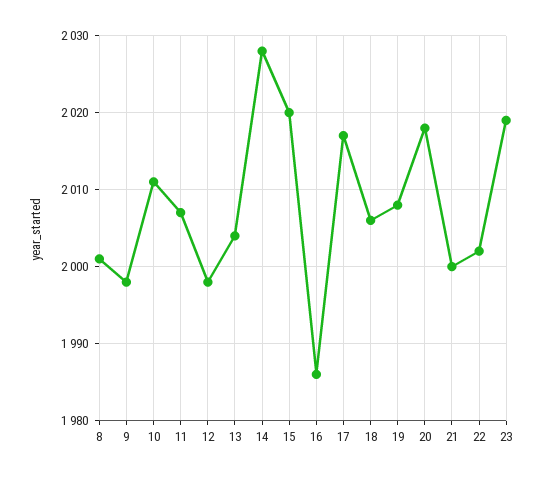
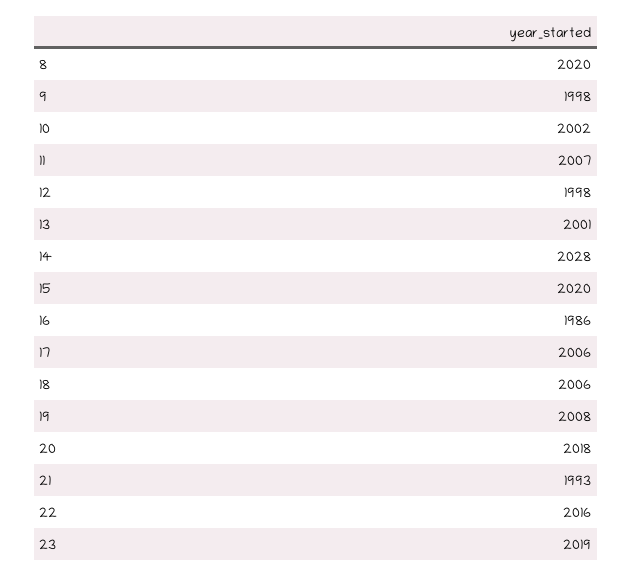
8: 2001 -> 2020
10: 2011 -> 2002
13: 2004 -> 2001
17: 2017 -> 2006
21: 2000 -> 1993
22: 2002 -> 2016

